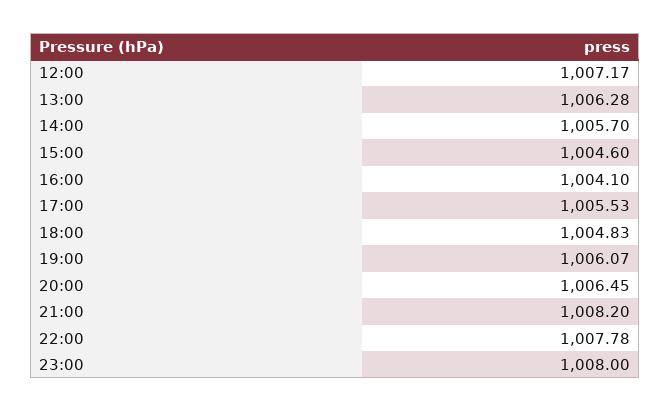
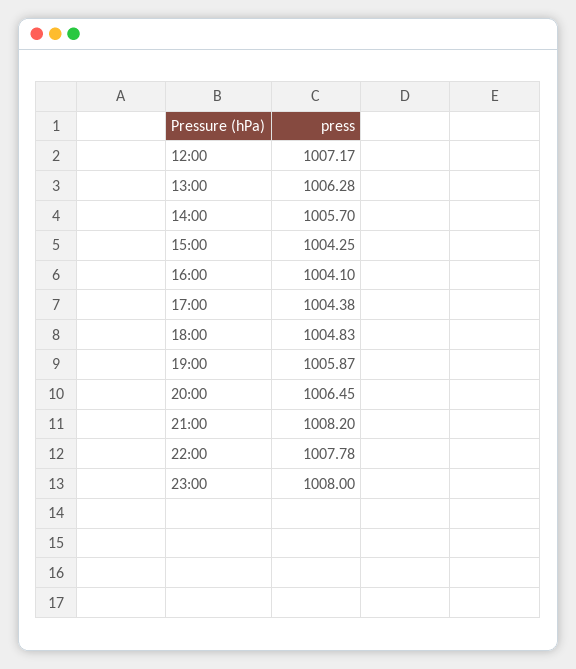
15:00: 1004.6 -> 1004.25
17:00: 1005.53 -> 1004.38
19:00: 1006.07 -> 1005.87

